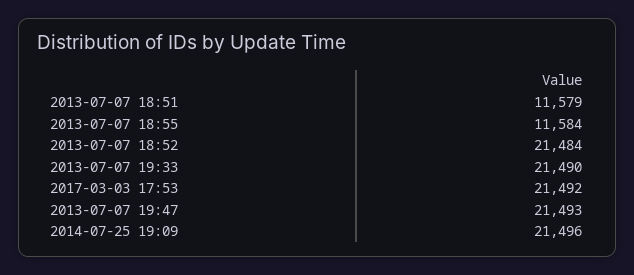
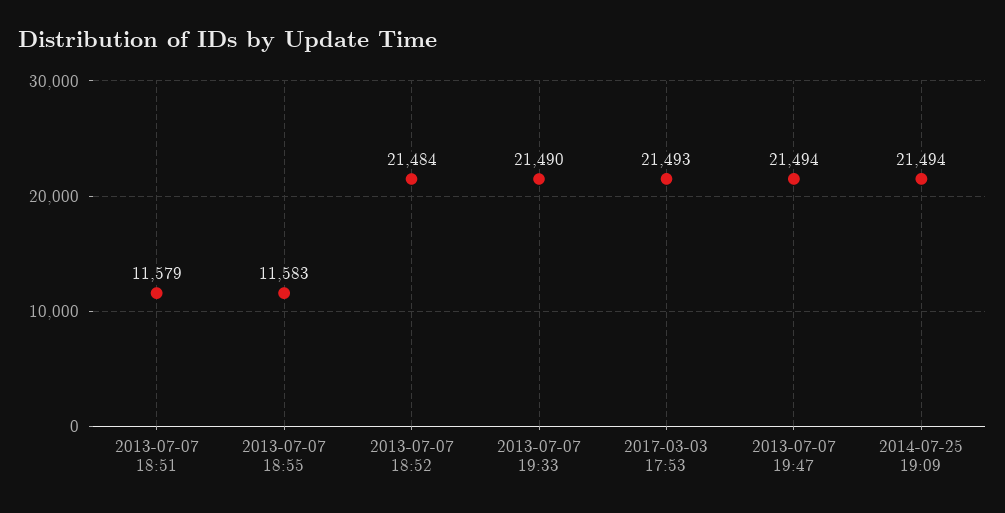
2013-07-07 18:55: 11584 -> 11583
2017-03-03 17:53: 21492 -> 21493
2013-07-07 19:47: 21493 -> 21494
2014-07-25 19:09: 21496 -> 21494

